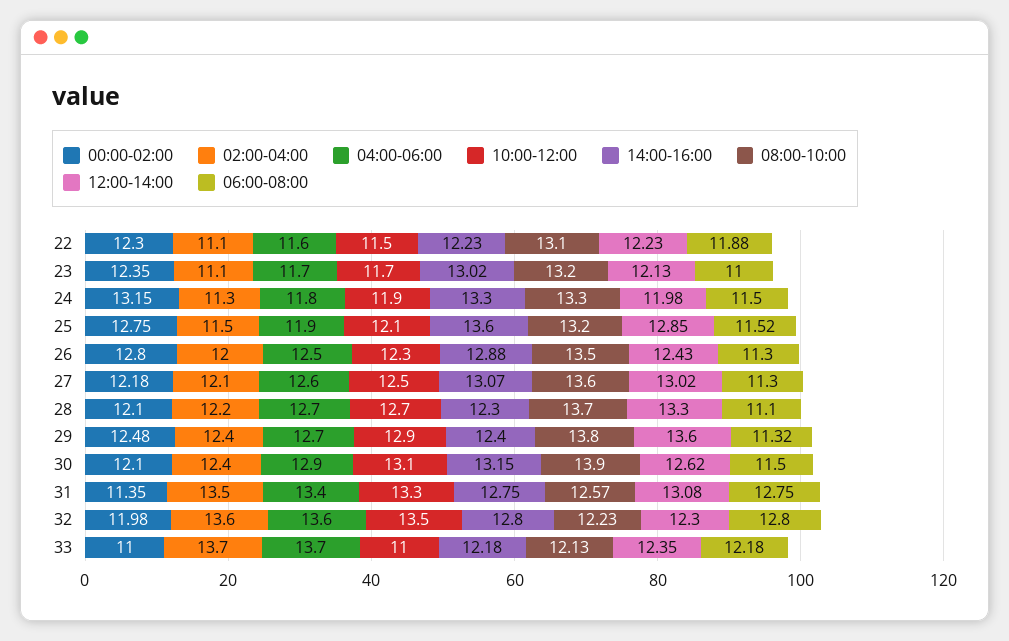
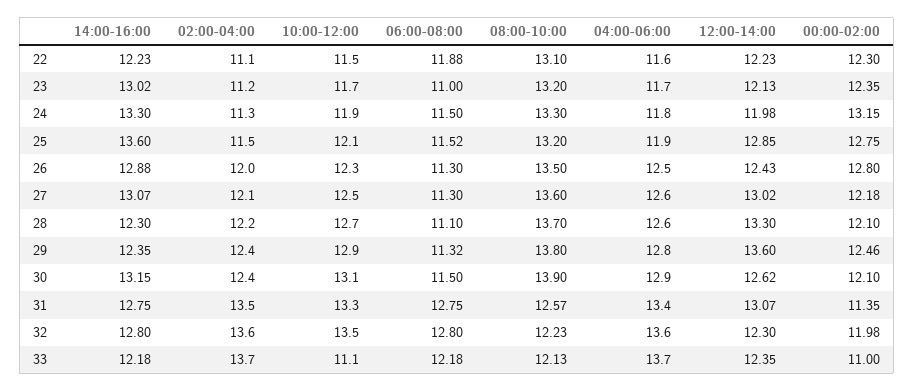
02:00-04:00, 23: 11.1 -> 11.2
04:00-06:00, 28: 12.7 -> 12.6
00:00-02:00, 29: 12.48 -> 12.46
04:00-06:00, 29: 12.7 -> 12.8
14:00-16:00, 29: 12.4 -> 12.35
12:00-14:00, 31: 13.08 -> 13.07
10:00-12:00, 33: 11 -> 11.1

